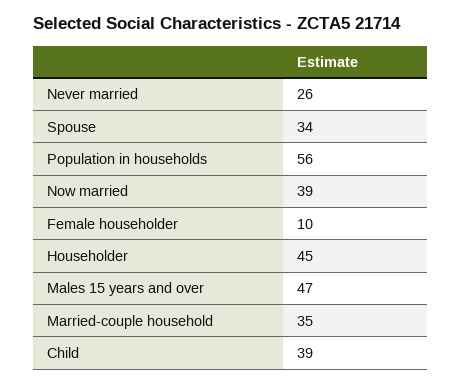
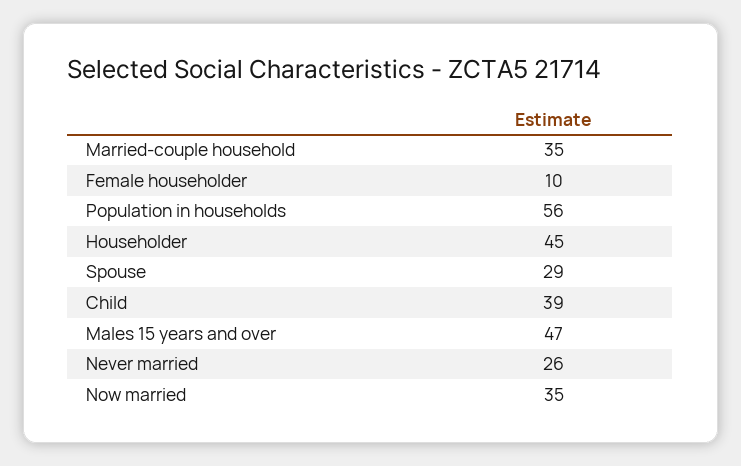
Spouse: 34 -> 29
Now married: 39 -> 35

